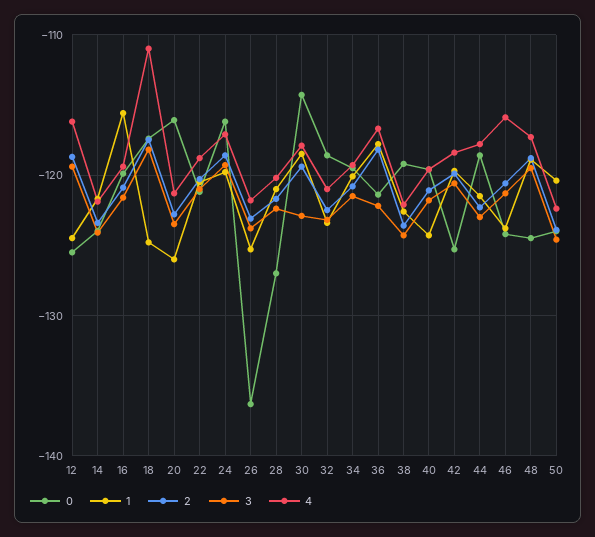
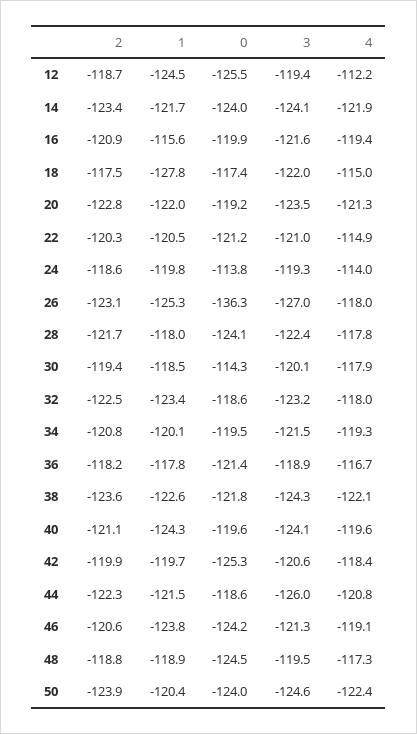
4, 12: -116 -> -112.2
1, 18: -125 -> -127.8
3, 18: -118 -> -122
4, 18: -111 -> -115
0, 20: -116 -> -119.2
1, 20: -126 -> -122
4, 22: -119 -> -114.9
0, 24: -116 -> -113.8
4, 24: -117 -> -114
3, 26: -124 -> -127
4, 26: -122 -> -118
0, 28: -127 -> -124.1
1, 28: -121 -> -118
4, 28: -120 -> -117.8
3, 30: -123 -> -120.1
4, 32: -121 -> -118
3, 36: -122 -> -118.9
0, 38: -119 -> -121.8
3, 40: -122 -> -124.1
3, 44: -123 -> -126
4, 44: -118 -> -120.8
4, 46: -116 -> -119.1

